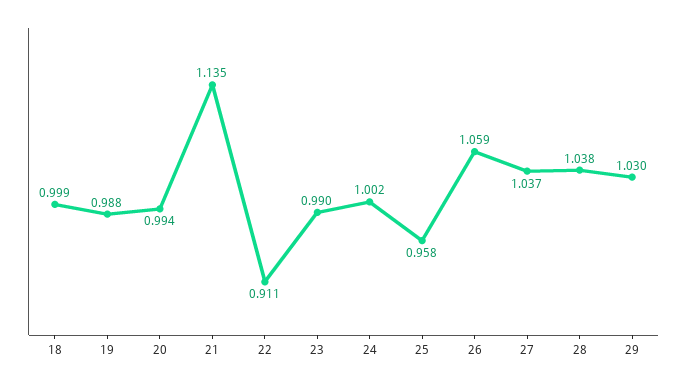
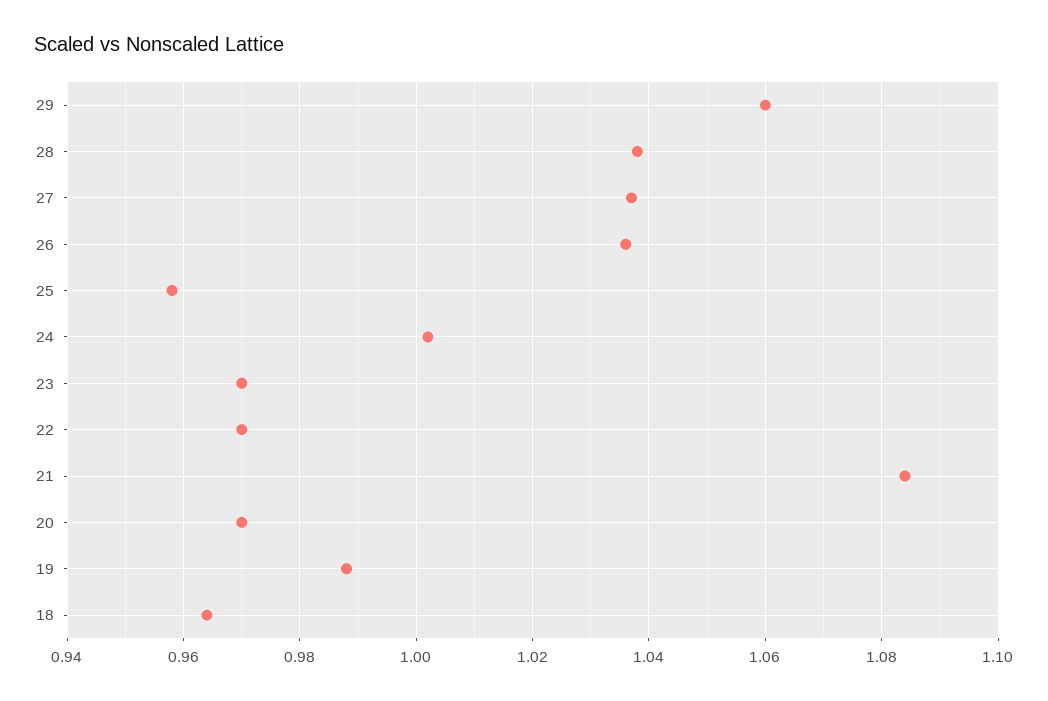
18: 0.999 -> 0.965
20: 0.994 -> 0.97
21: 1.135 -> 1.085
22: 0.911 -> 0.97
23: 0.99 -> 0.97
26: 1.059 -> 1.035
29: 1.03 -> 1.06

